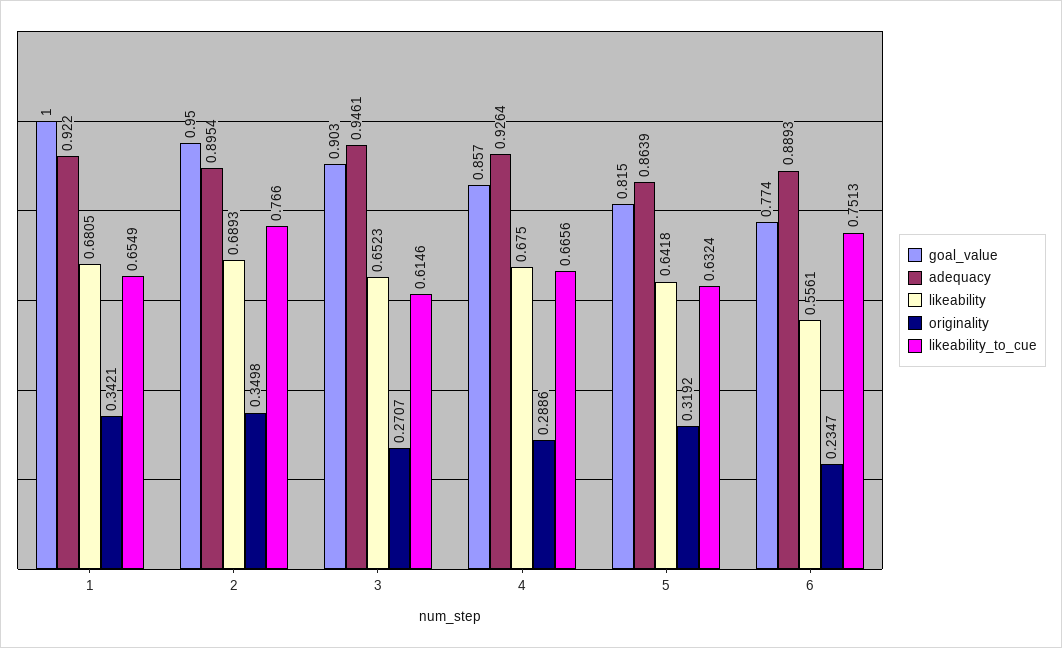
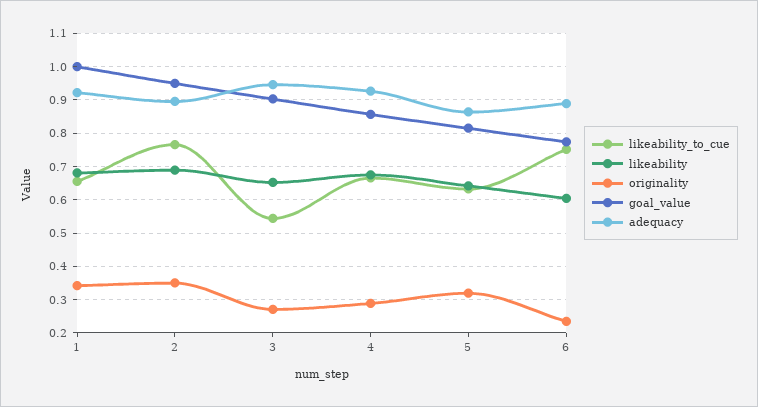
likeability_to_cue, 3: 0.6146 -> 0.54
likeability, 6: 0.5561 -> 0.6

